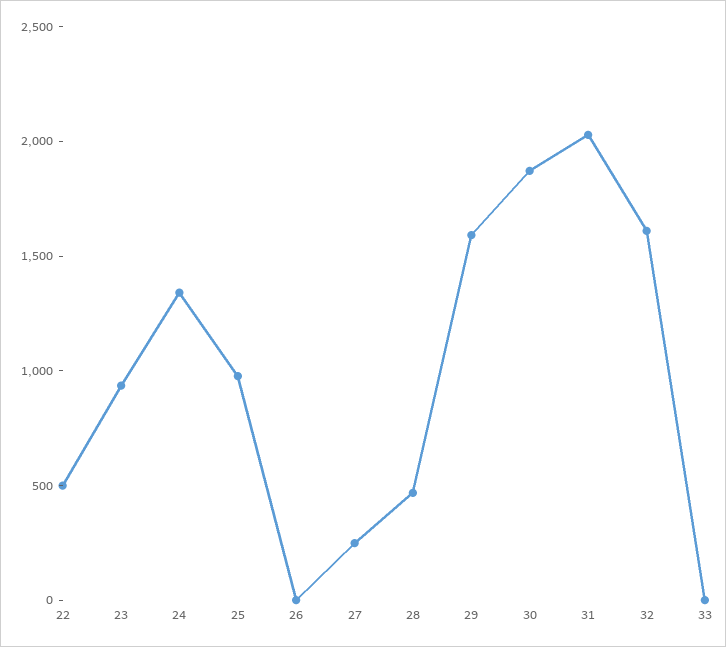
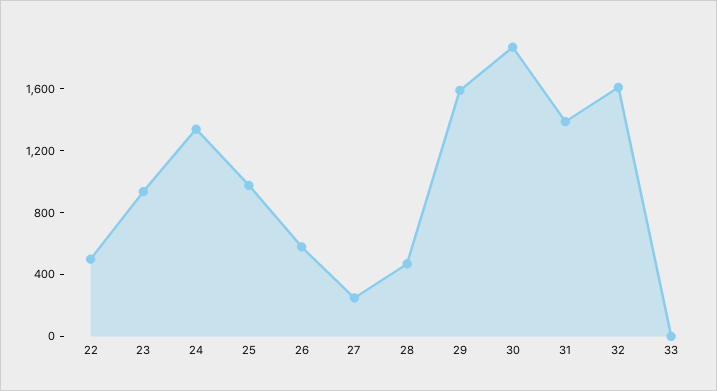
26: 0 -> 600
31: 2000 -> 1400

